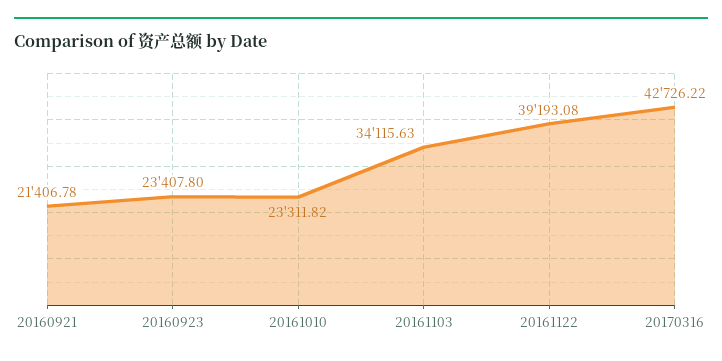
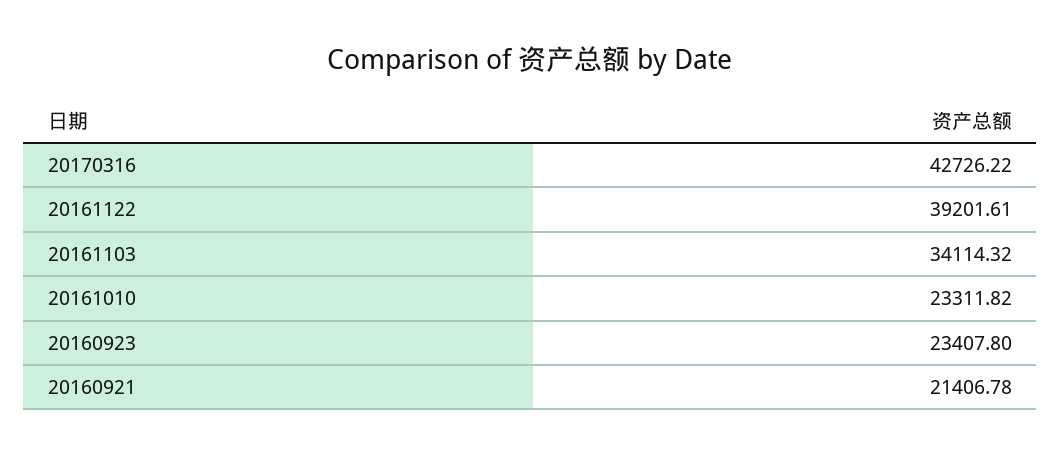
20161103: 34115.63 -> 34114.32
20161122: 39193.08 -> 39201.61

